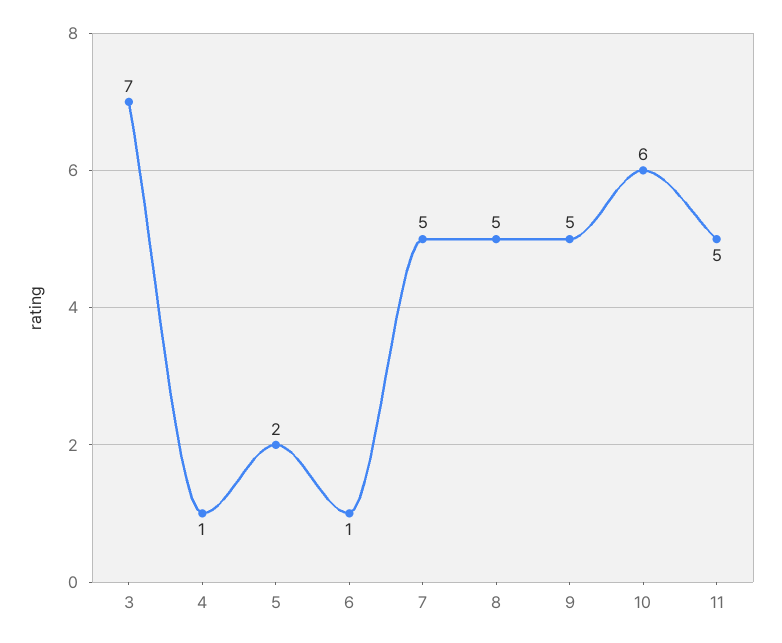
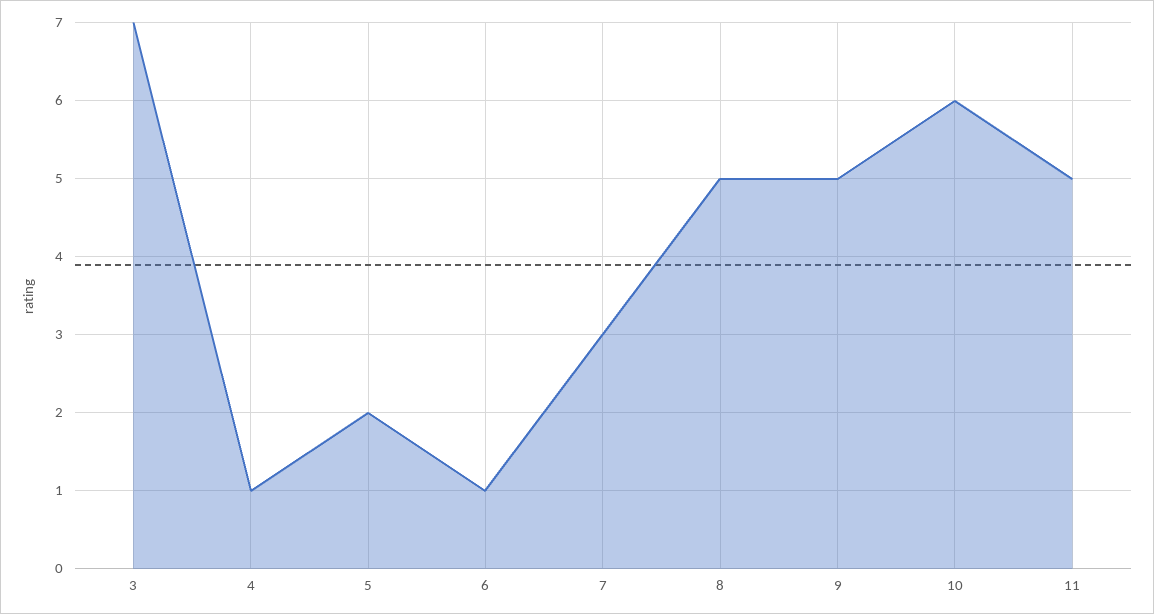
7: 5 -> 3

